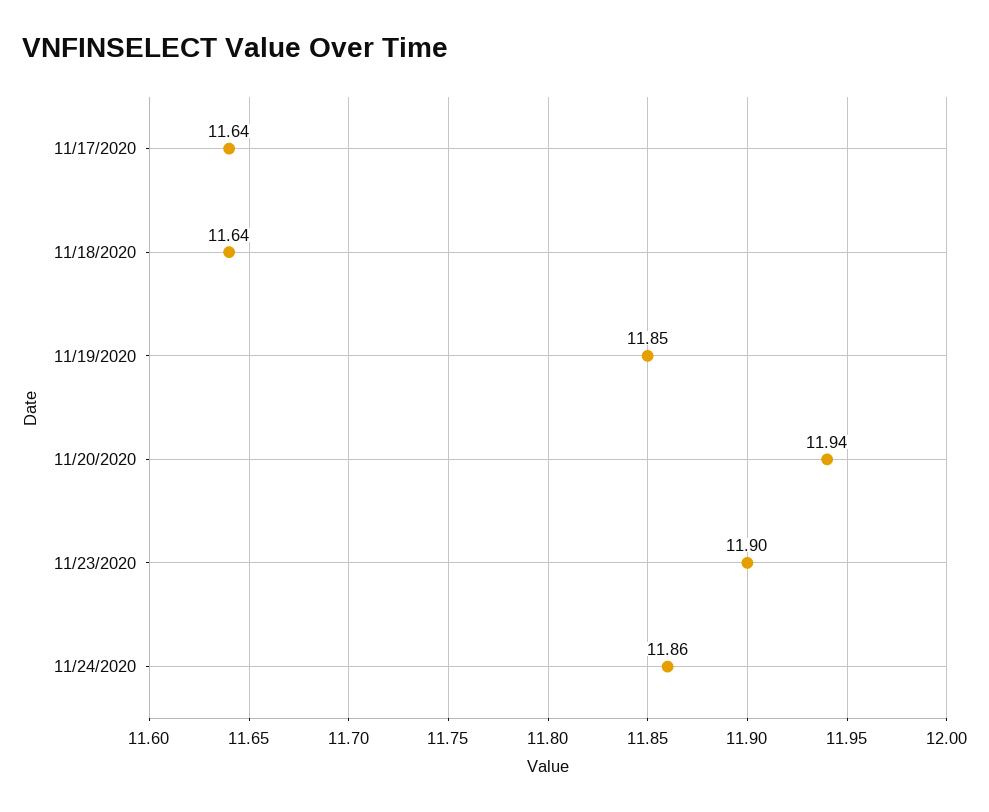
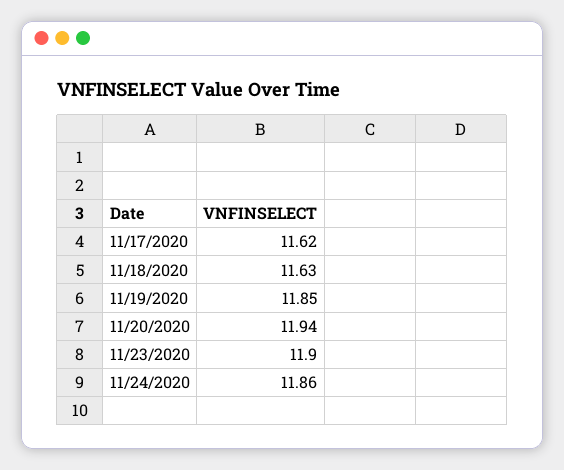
11/17/2020: 11.64 -> 11.62
11/18/2020: 11.64 -> 11.63

